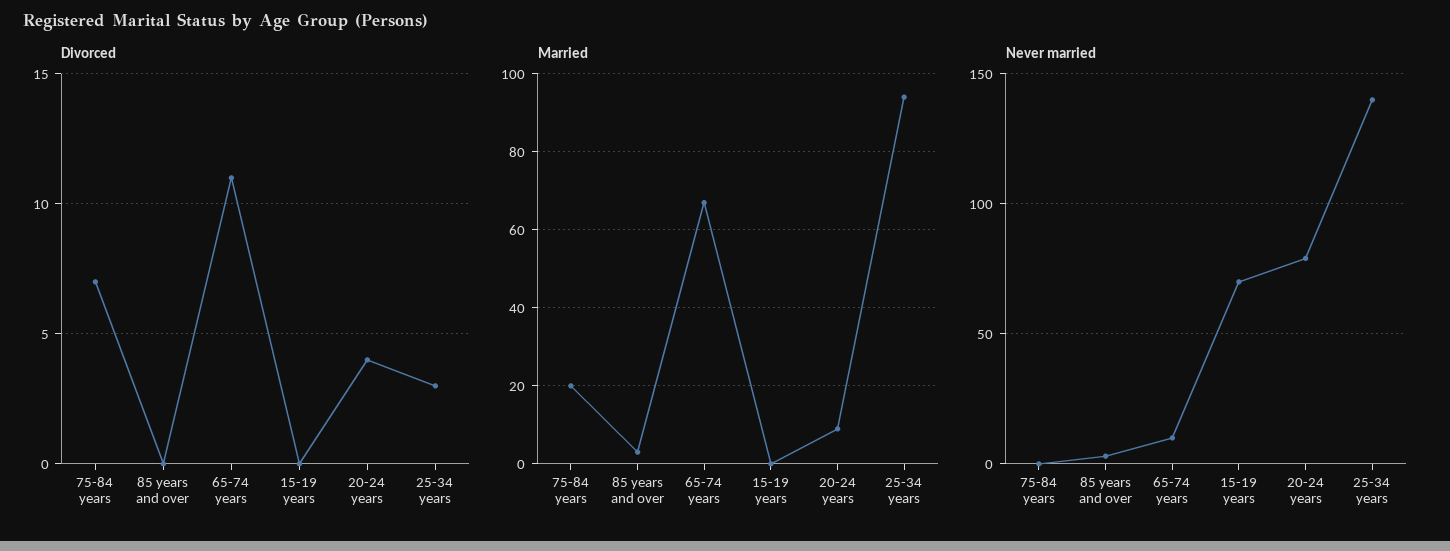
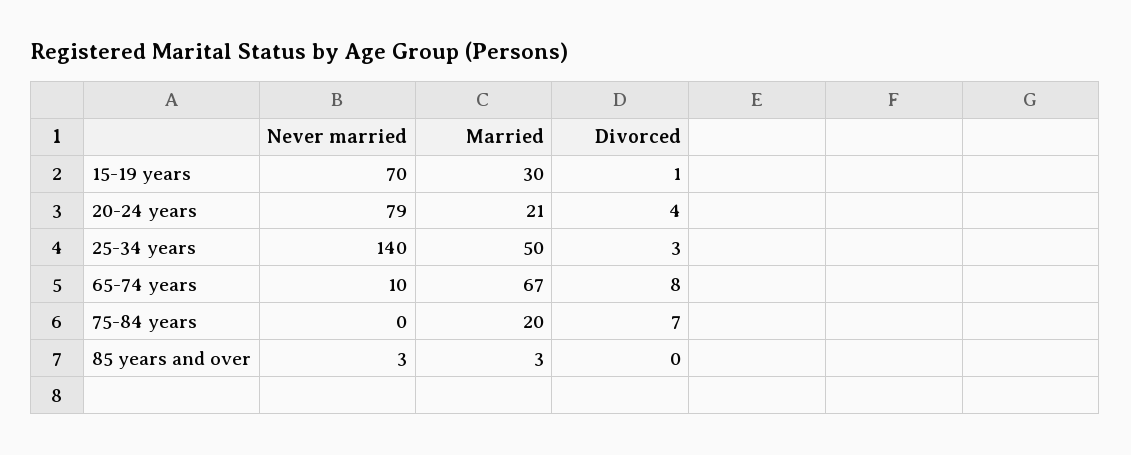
Divorced, 65-74 years: 11 -> 8
Divorced, 15-19 years: 0 -> 1
Married, 15-19 years: 0 -> 30
Married, 20-24 years: 10 -> 21
Married, 25-34 years: 95 -> 50

